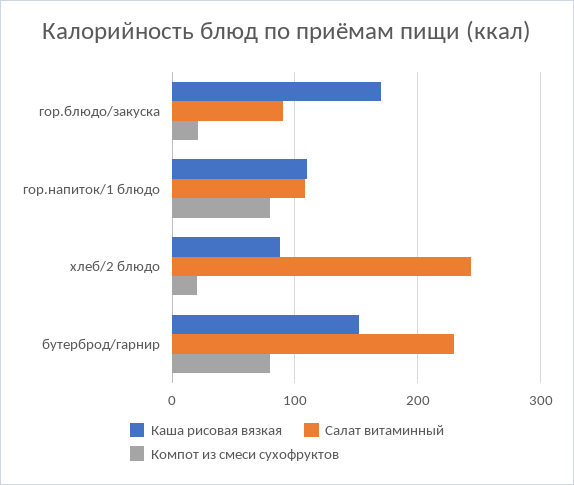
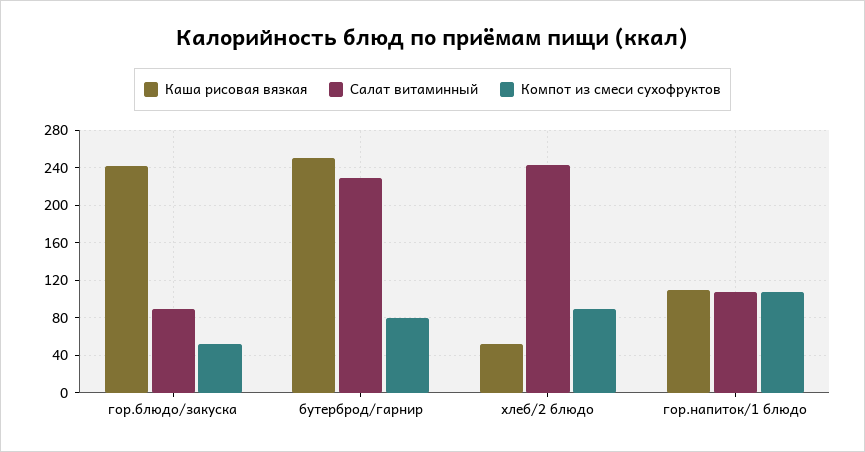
Каша рисовая вязкая, гор.блюдо/закуска: 170 -> 240
Компот из смеси сухофруктов, гор.блюдо/закуска: 20 -> 50
Компот из смеси сухофруктов, гор.напиток/1 блюдо: 80 -> 110
Каша рисовая вязкая, хлеб/2 блюдо: 90 -> 50
Компот из смеси сухофруктов, хлеб/2 блюдо: 20 -> 90
Каша рисовая вязкая, бутерброд/гарнир: 150 -> 250

